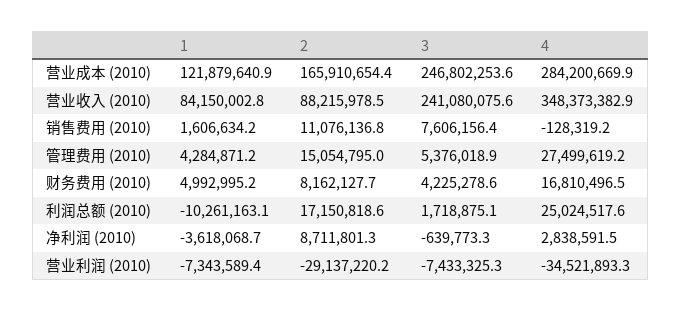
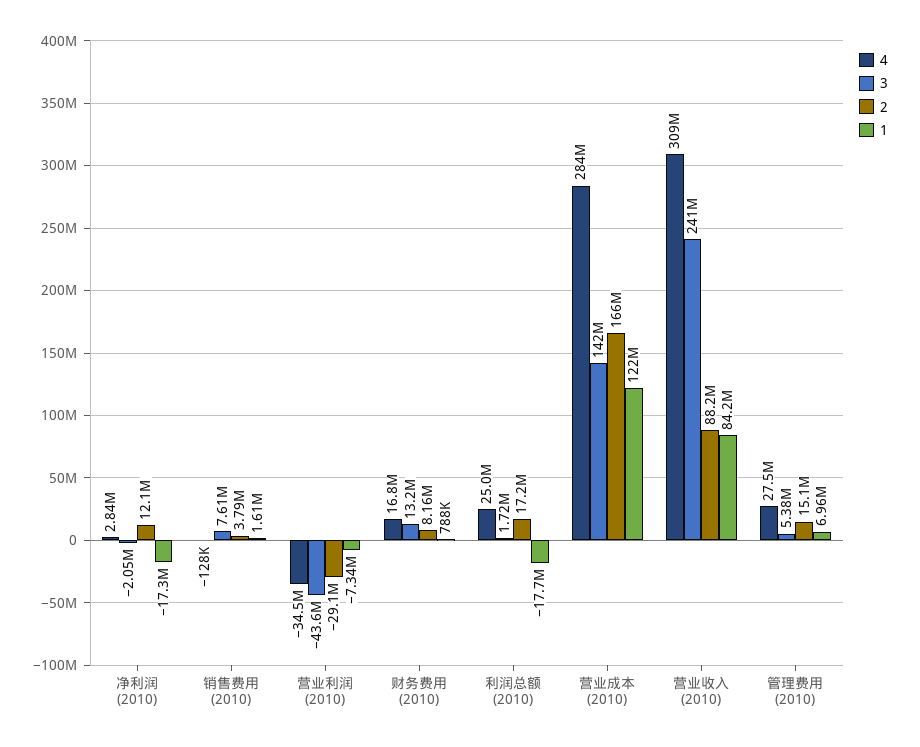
3, 营业成本 (2010): 246802253.6 -> 142000000
4, 营业收入 (2010): 348373382.9 -> 309000000
2, 销售费用 (2010): 11076136.8 -> 3790000
1, 管理费用 (2010): 4284871.2 -> 6960000
1, 财务费用 (2010): 4992995.2 -> 788000
3, 财务费用 (2010): 4225278.6 -> 13200000
1, 利润总额 (2010): -10261163.1 -> -17700000
1, 净利润 (2010): -3618068.7 -> -17300000
2, 净利润 (2010): 8711801.3 -> 12100000
3, 净利润 (2010): -639773.3 -> -2050000
3, 营业利润 (2010): -7433325.3 -> -43600000

